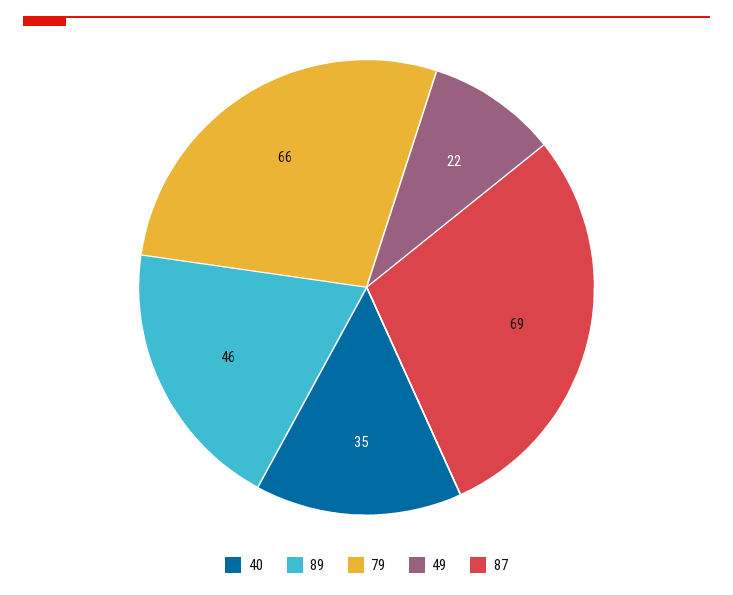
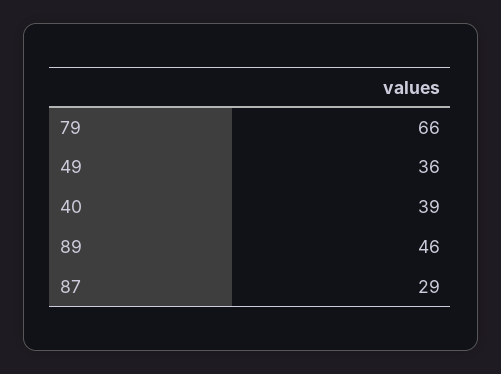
40: 35 -> 39
49: 22 -> 36
87: 69 -> 29

